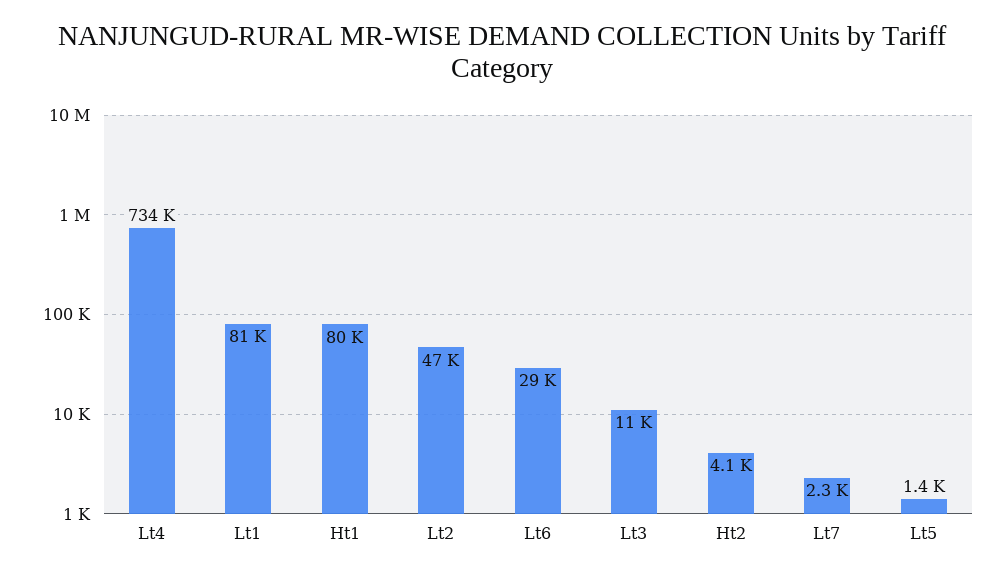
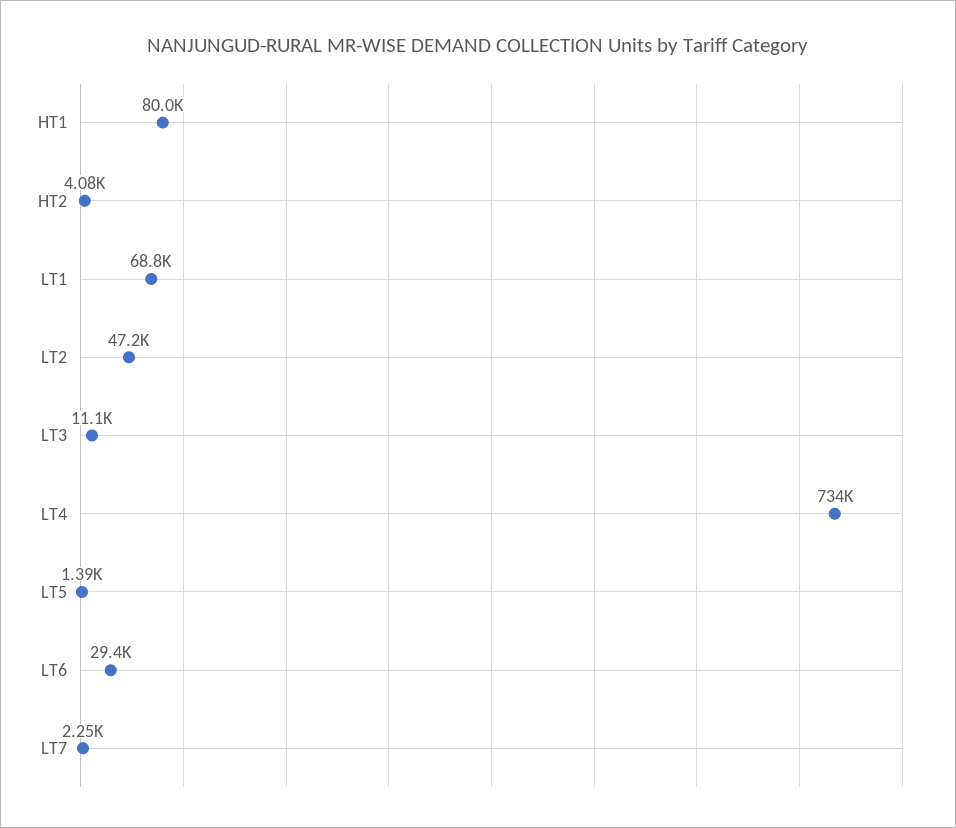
Lt1: 81000 -> 68800

